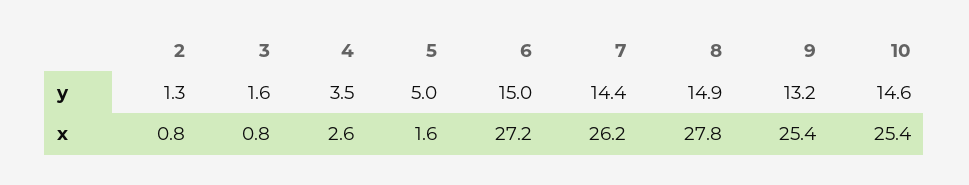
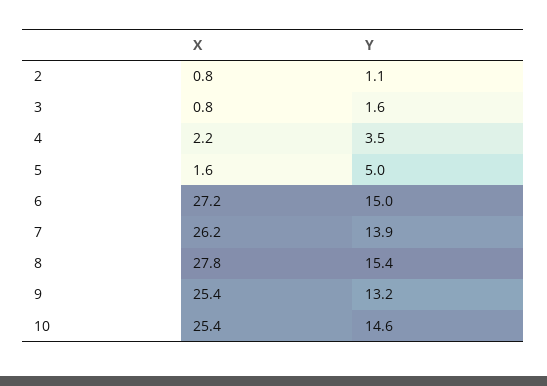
2, y: 1.3 -> 1.1
7, y: 14.4 -> 13.9
8, y: 14.9 -> 15.4
4, x: 2.6 -> 2.2

